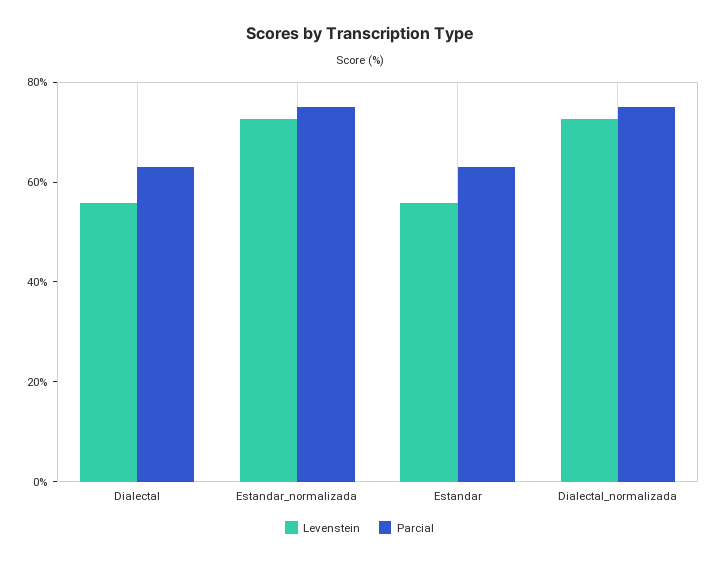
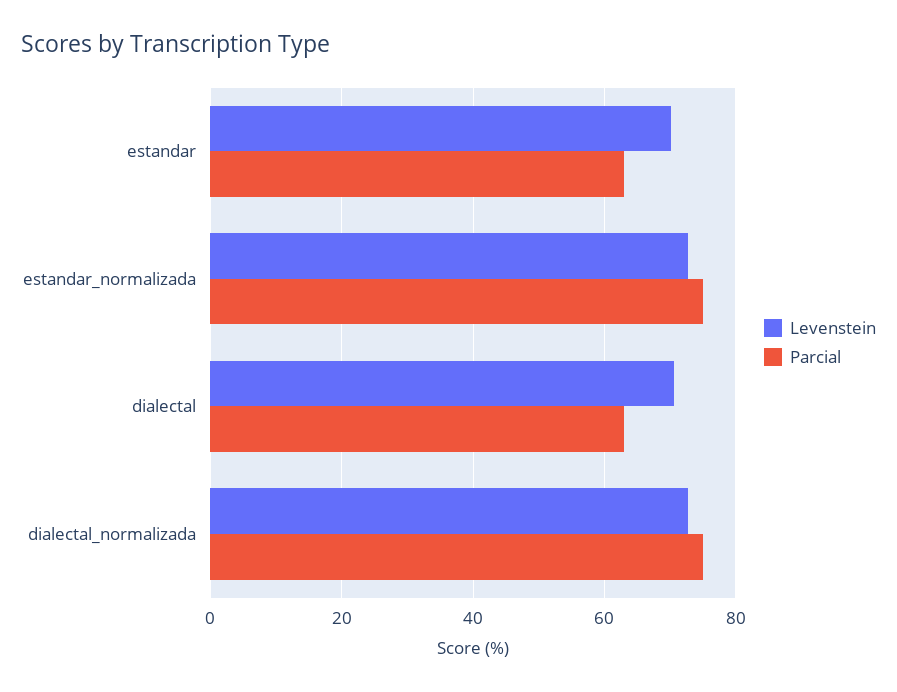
Levenstein, Dialectal: 55 -> 70
Levenstein, Estandar: 55 -> 70

